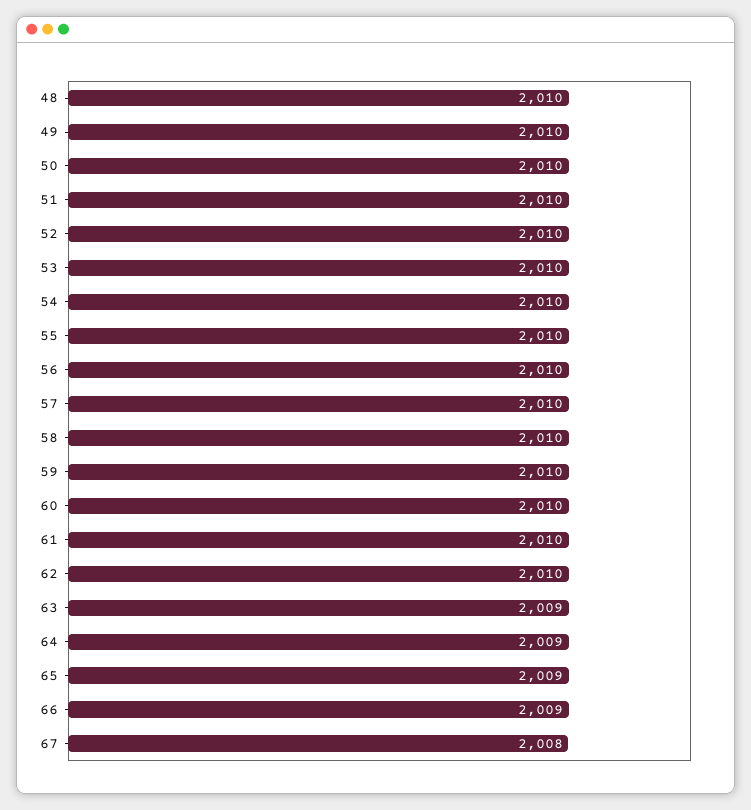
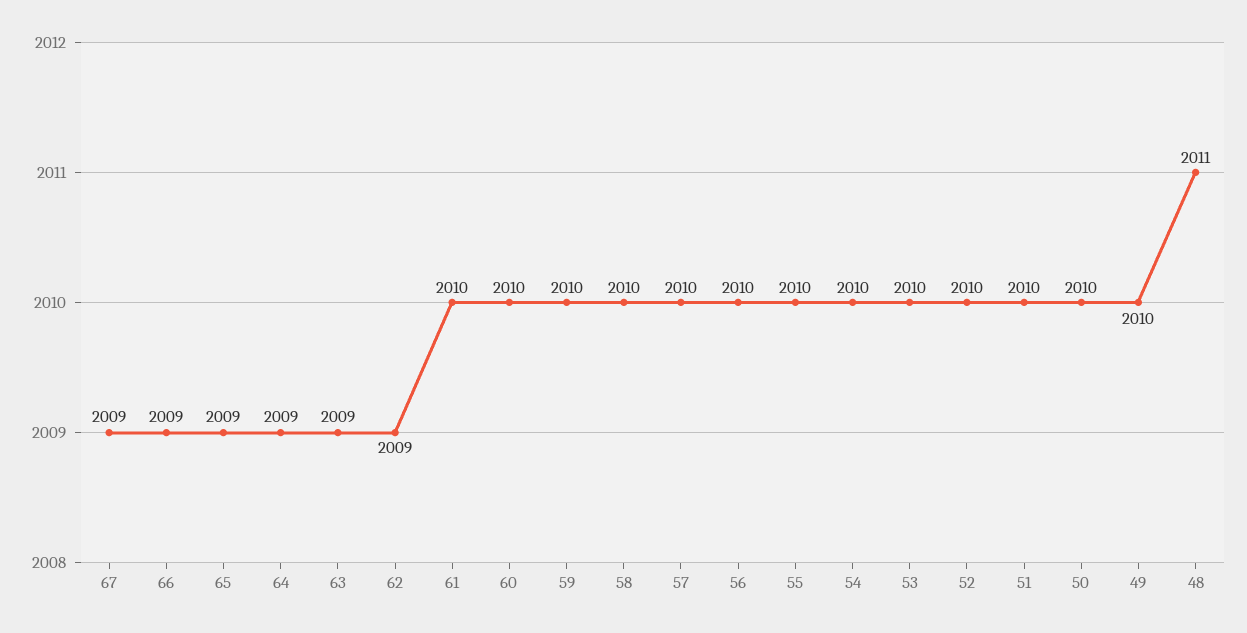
48: 2010 -> 2011
62: 2010 -> 2009
67: 2008 -> 2009

